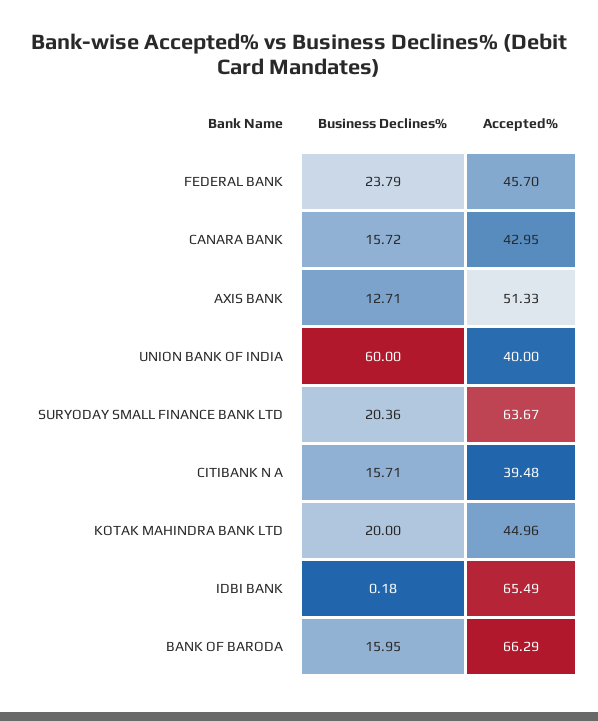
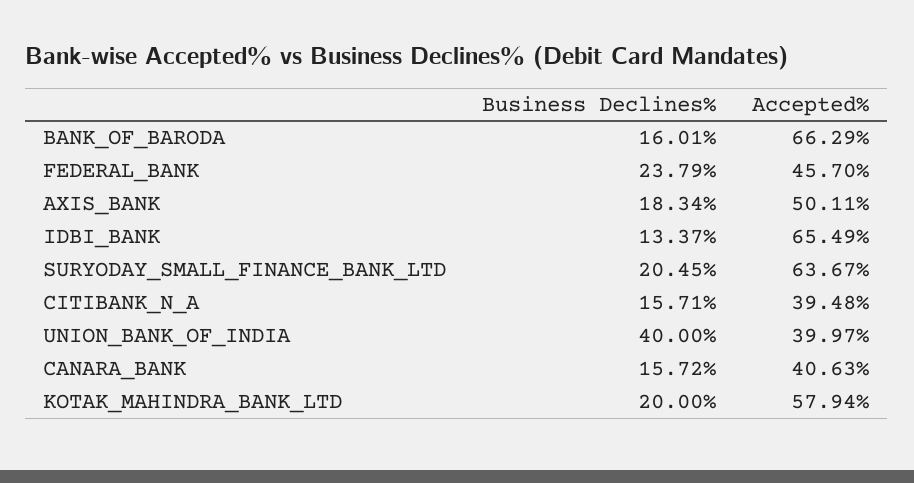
Accepted%, CANARA BANK: 42.95 -> 40.63
Business Declines%, AXIS BANK: 12.71 -> 18.34
Accepted%, AXIS BANK: 51.33 -> 50.11
Business Declines%, UNION BANK OF INDIA: 60 -> 40
Accepted%, UNION BANK OF INDIA: 40 -> 39.97
Business Declines%, SURYODAY SMALL FINANCE BANK LTD: 20.36 -> 20.45
Accepted%, KOTAK MAHINDRA BANK LTD: 44.96 -> 57.94
Business Declines%, IDBI BANK: 0.18 -> 13.37
Business Declines%, BANK OF BARODA: 15.95 -> 16.01

